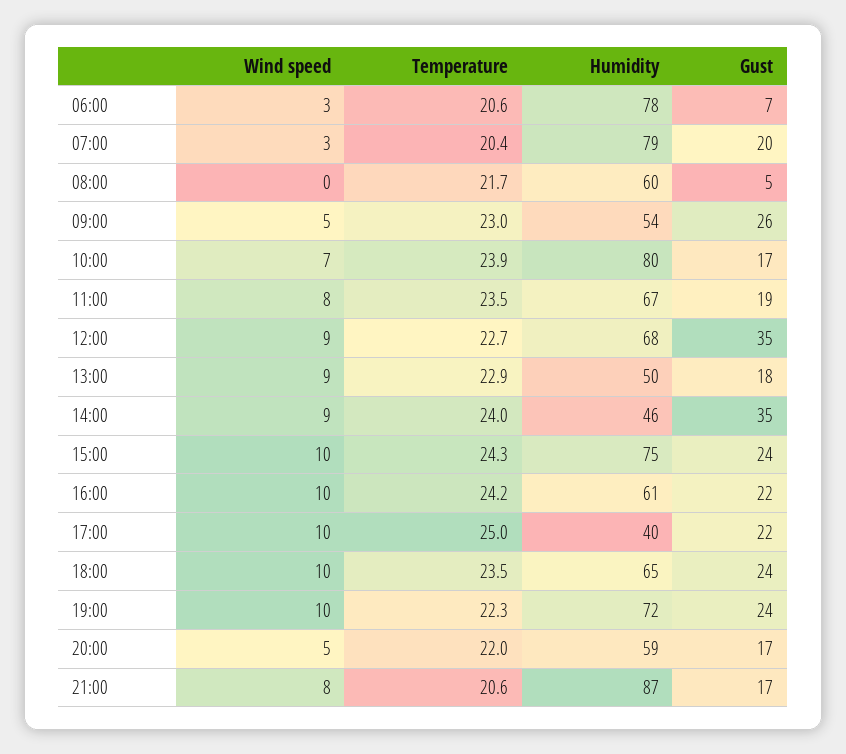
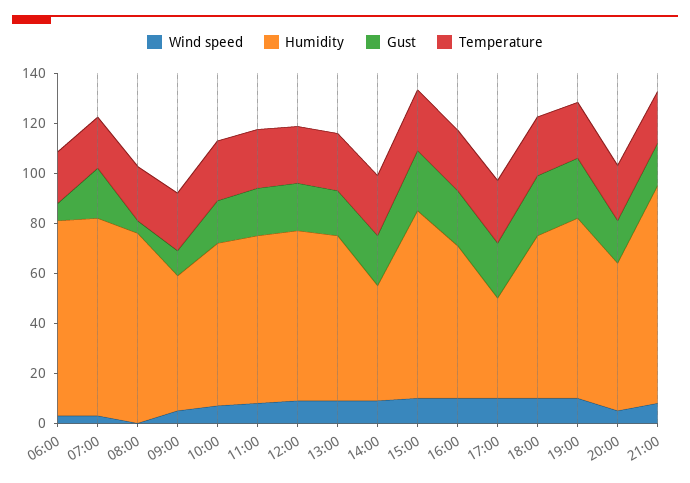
Humidity, 08:00: 60 -> 75
Gust, 09:00: 26 -> 10
Humidity, 10:00: 80 -> 65
Gust, 12:00: 35 -> 20
Humidity, 13:00: 50 -> 65
Gust, 14:00: 35 -> 20

